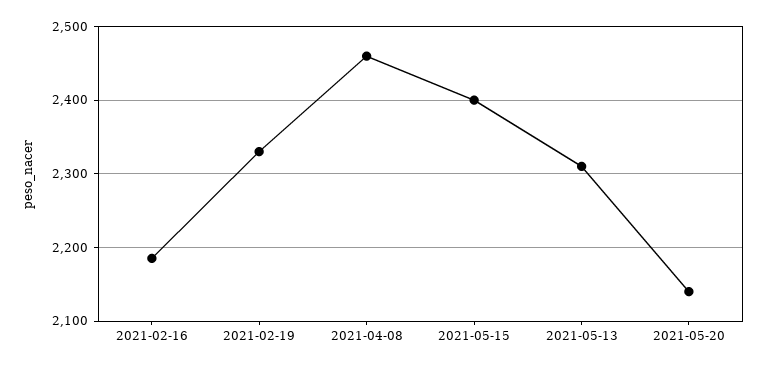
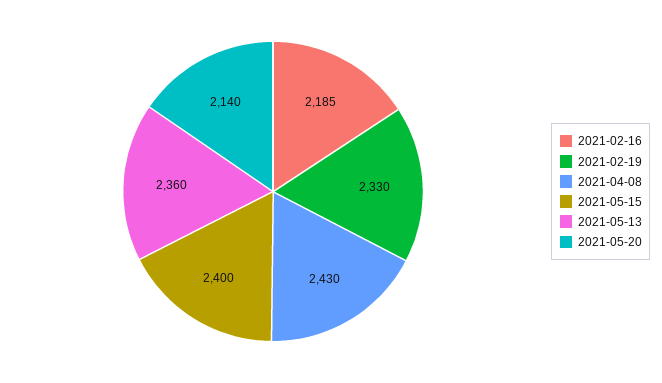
2021-04-08: 2460 -> 2430
2021-05-13: 2310 -> 2360

